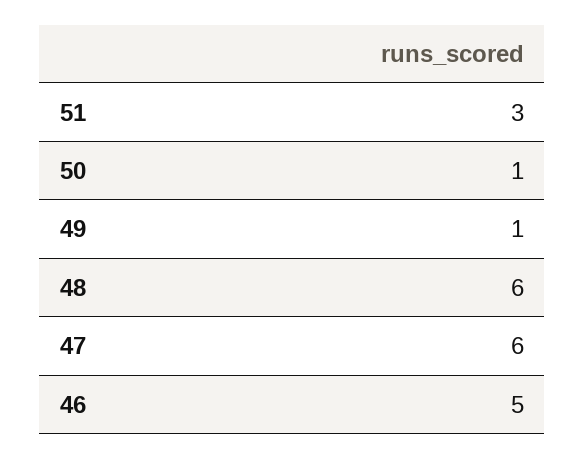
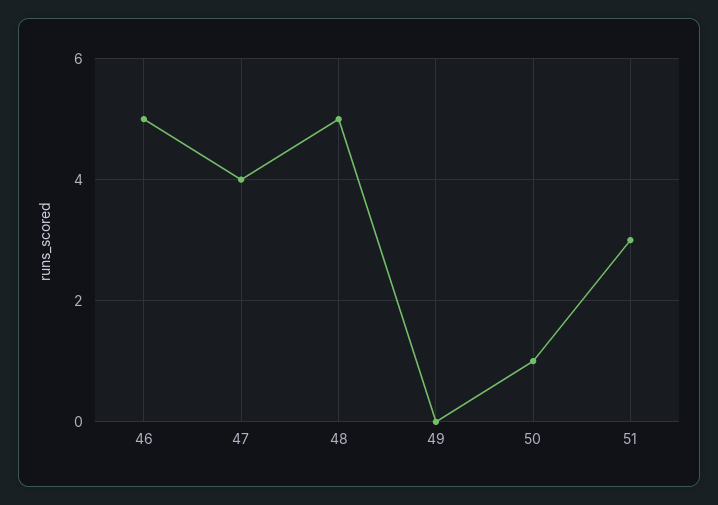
49: 1 -> 0
48: 6 -> 5
47: 6 -> 4

